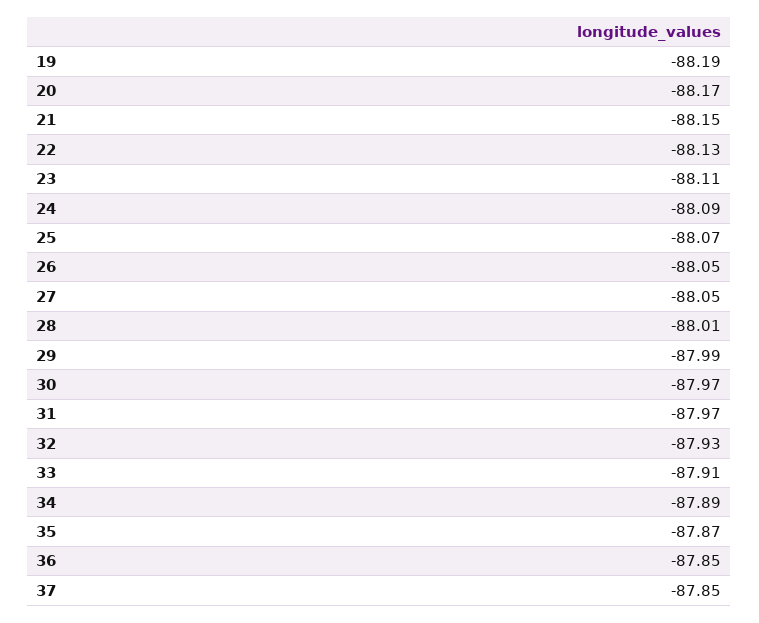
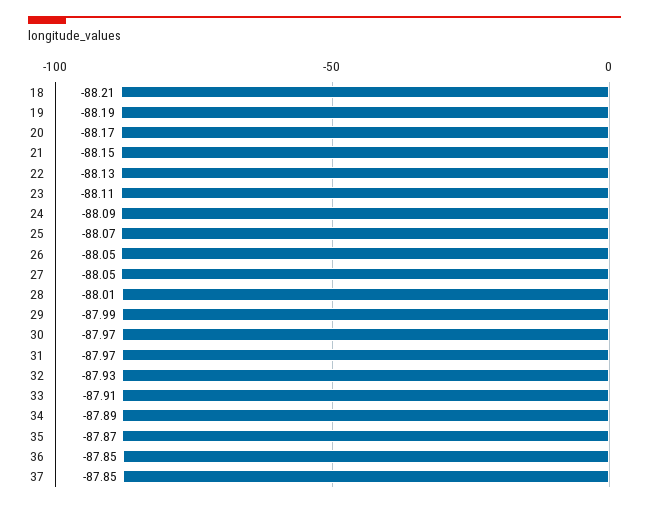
18: none -> -88.21

